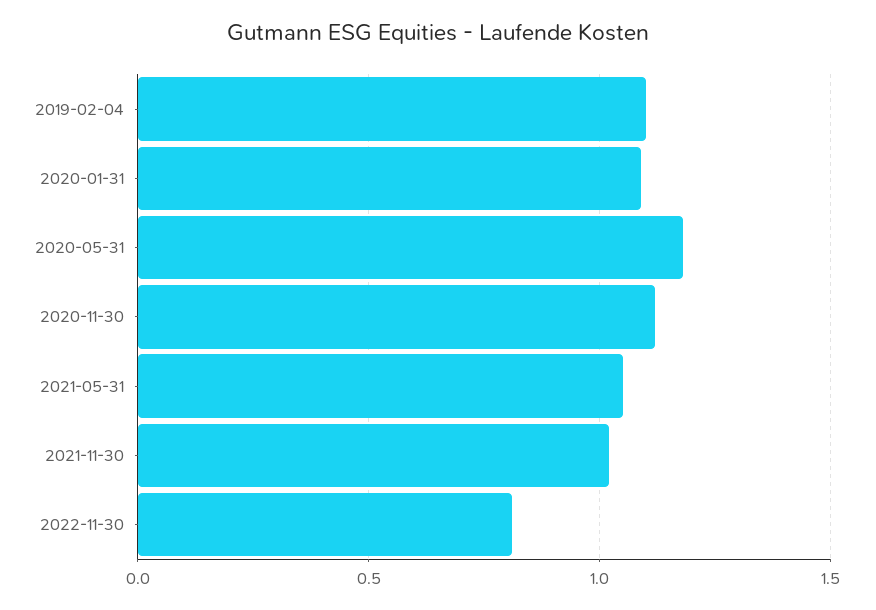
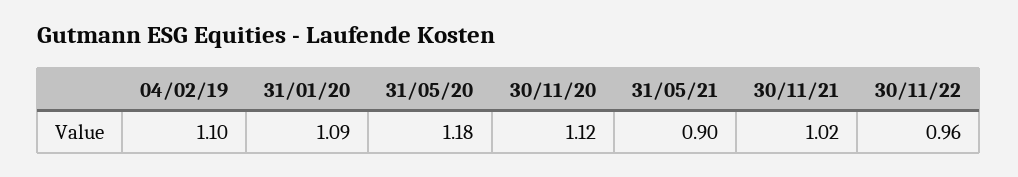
2021-05-31: 1.05 -> 0.9
2022-11-30: 0.8 -> 0.96

